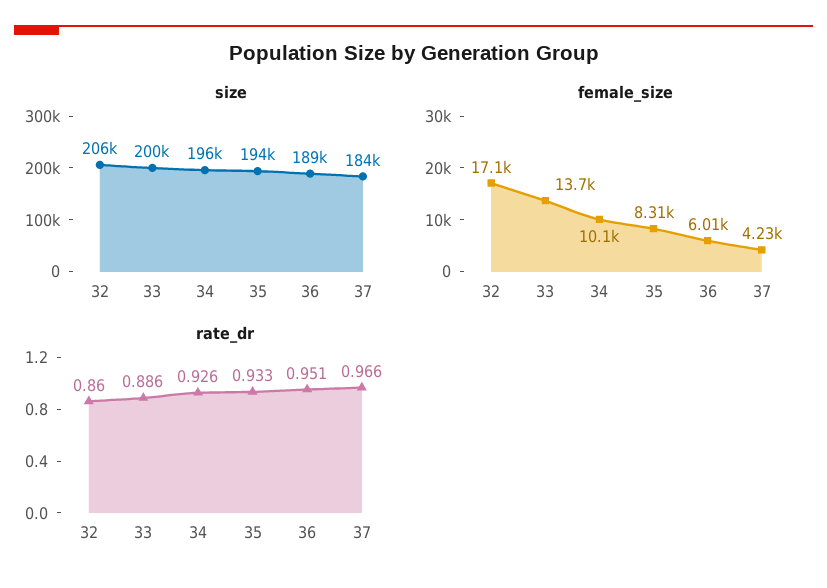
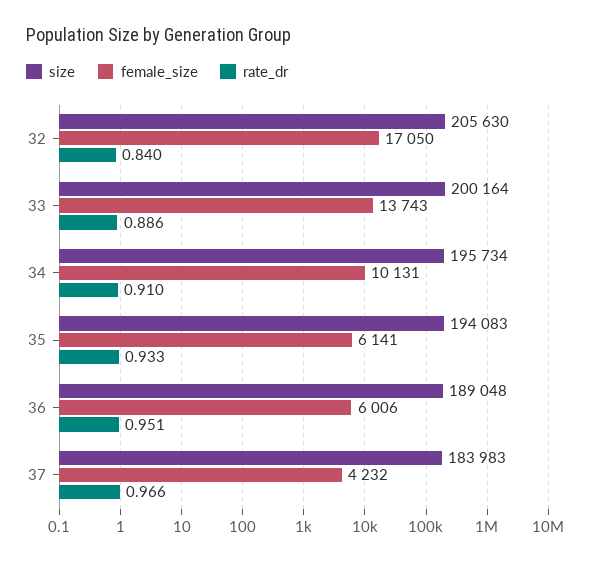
female_size, 35: 8310 -> 6141
rate_dr, 32: 0.86 -> 0.84
rate_dr, 34: 0.926 -> 0.91

